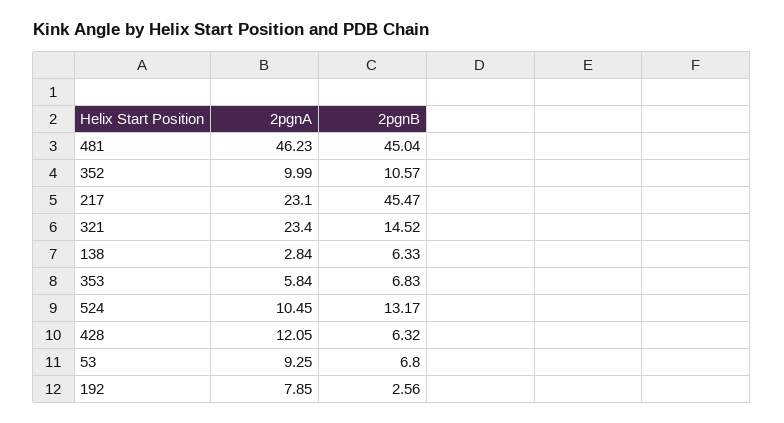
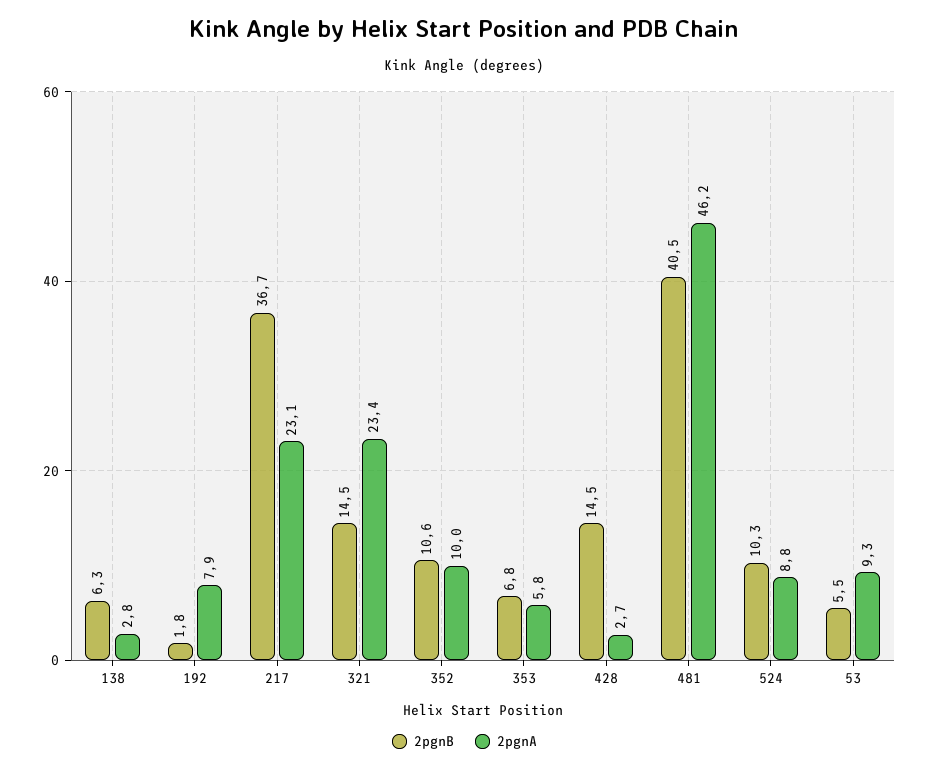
2pgnB, 481: 45.04 -> 40.5
2pgnB, 217: 45.47 -> 36.7
2pgnA, 524: 10.45 -> 8.8
2pgnB, 524: 13.17 -> 10.3
2pgnA, 428: 12.05 -> 2.7
2pgnB, 428: 6.32 -> 14.5
2pgnB, 53: 6.8 -> 5.5
2pgnB, 192: 2.56 -> 1.8

